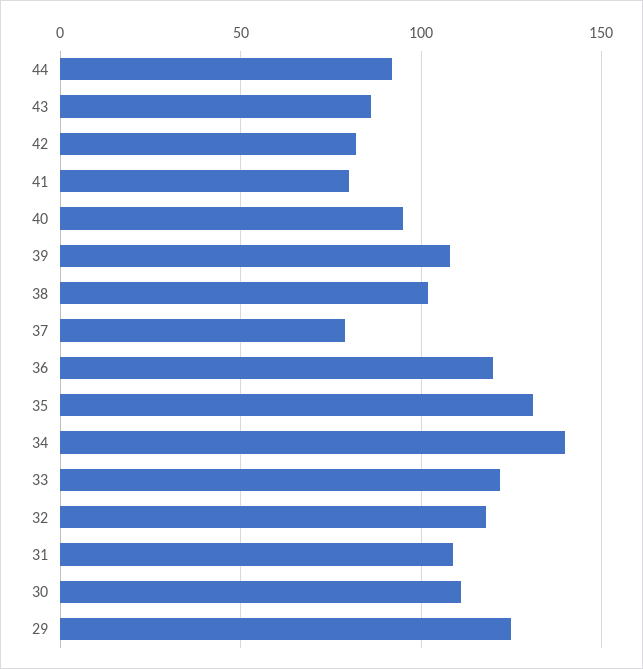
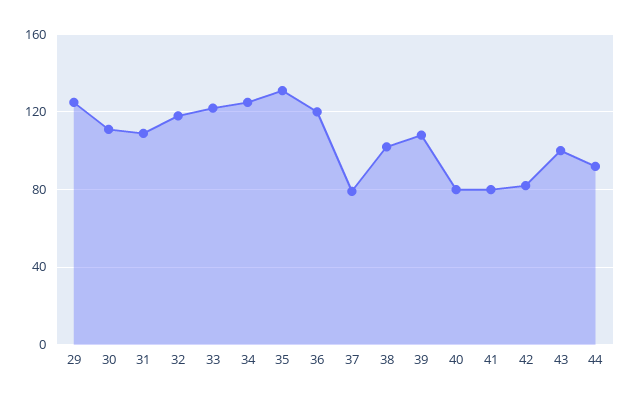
43: 85 -> 100
40: 95 -> 80
34: 140 -> 125

